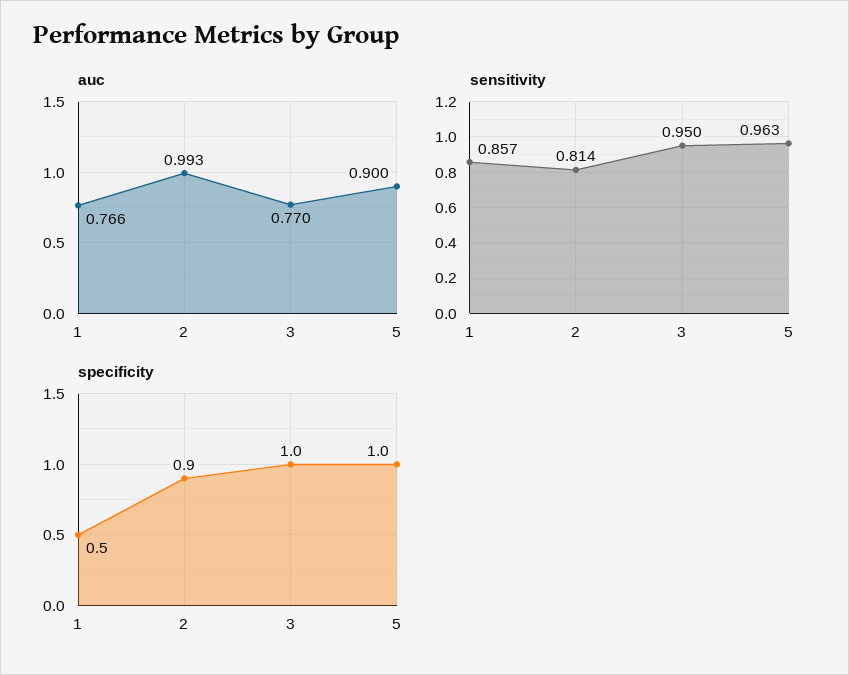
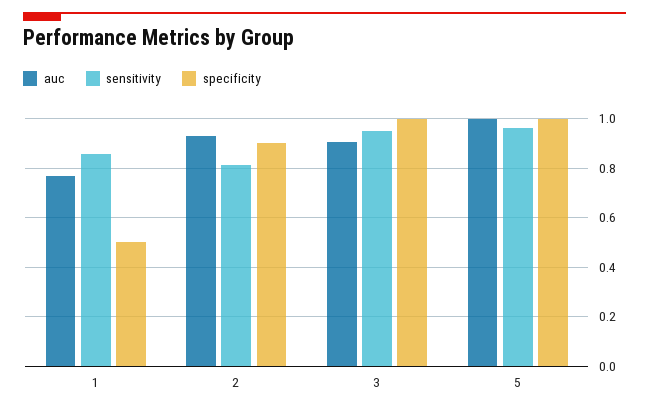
auc, 2: 0.993 -> 0.925
auc, 3: 0.77 -> 0.9
auc, 5: 0.9 -> 1

